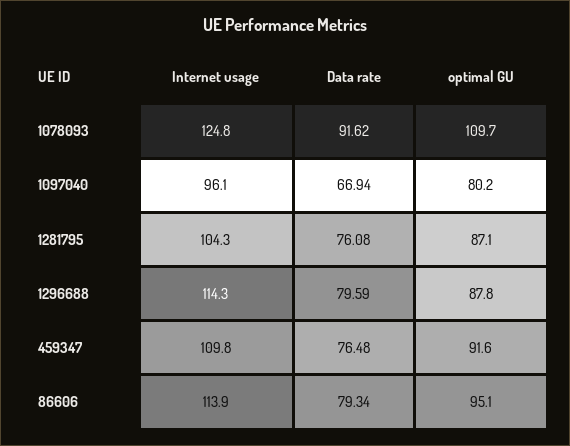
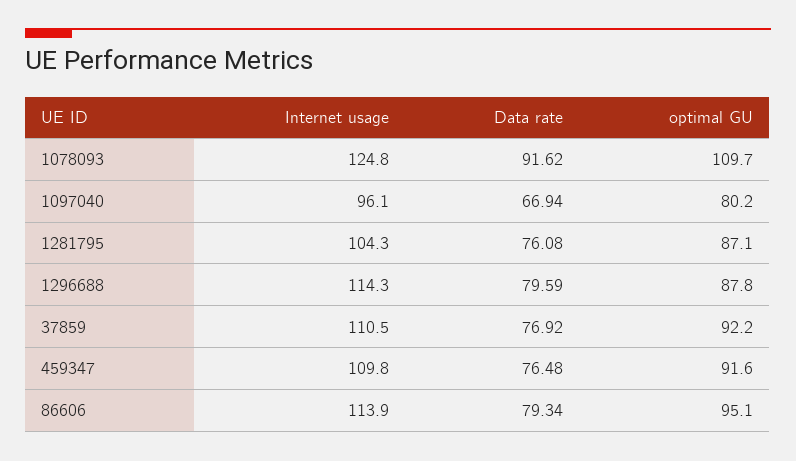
Internet usage, 37859: none -> 110.5
Data rate, 37859: none -> 76.92
optimal GU, 37859: none -> 92.2

